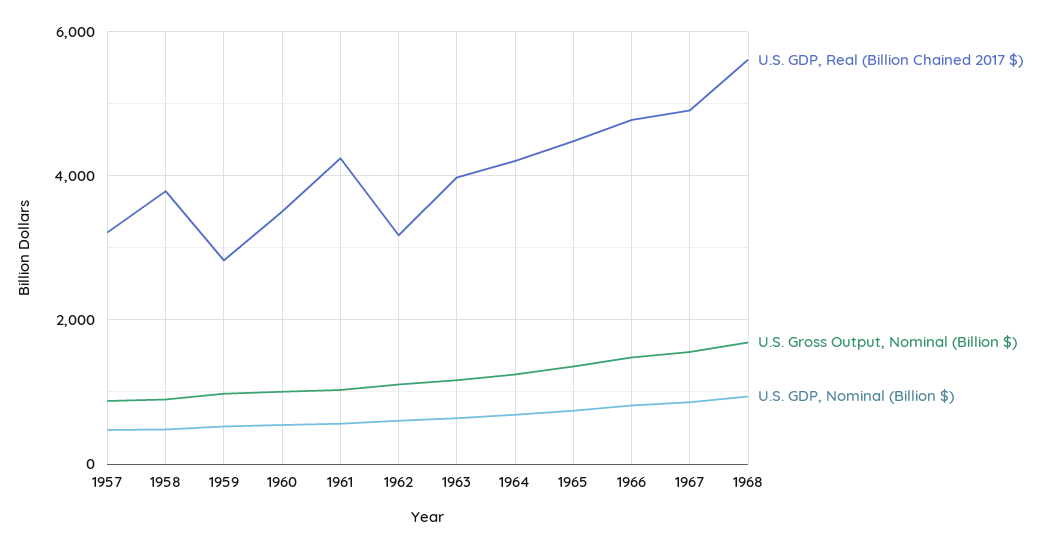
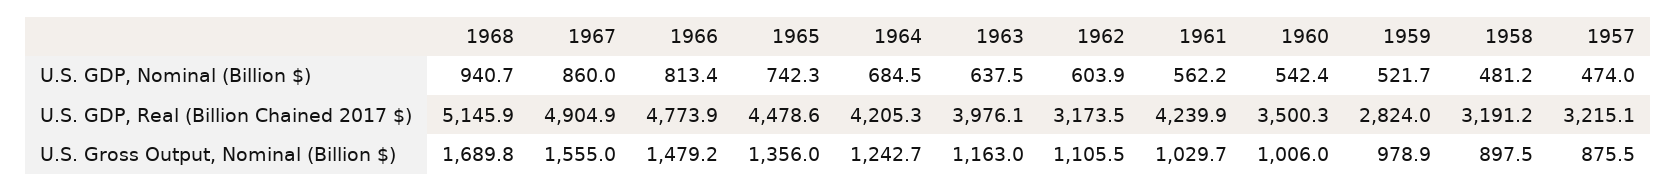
U.S. GDP, Real (Billion Chained 2017 $), 1958: 3800 -> 3191.2
U.S. GDP, Real (Billion Chained 2017 $), 1968: 5600 -> 5145.9

